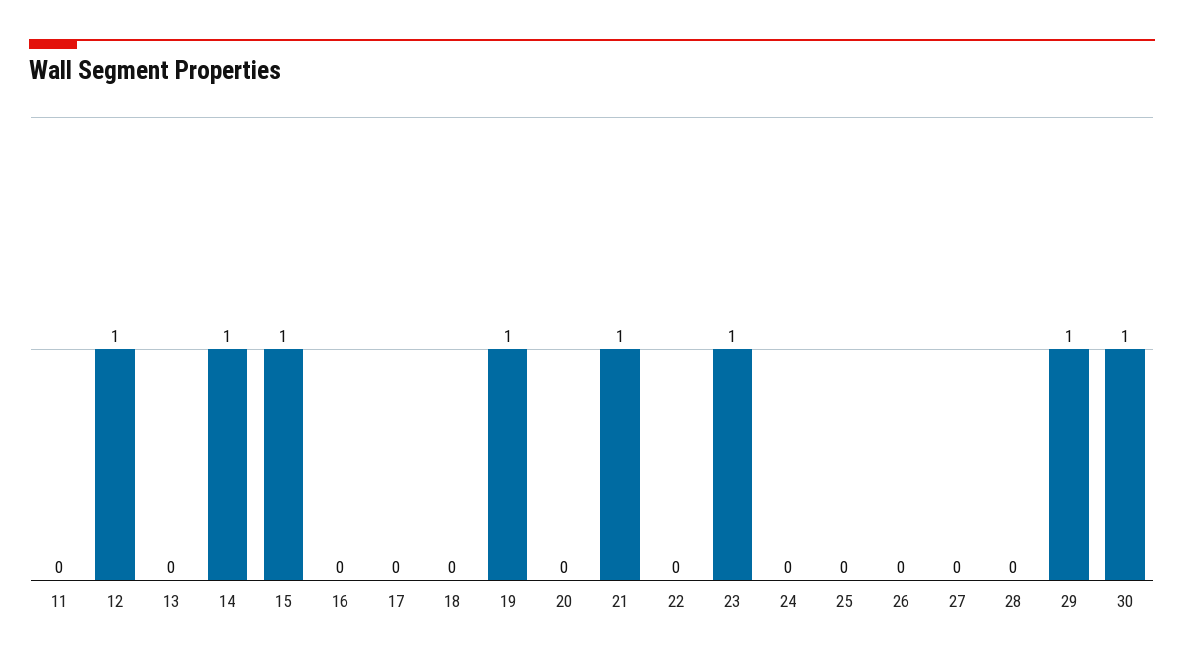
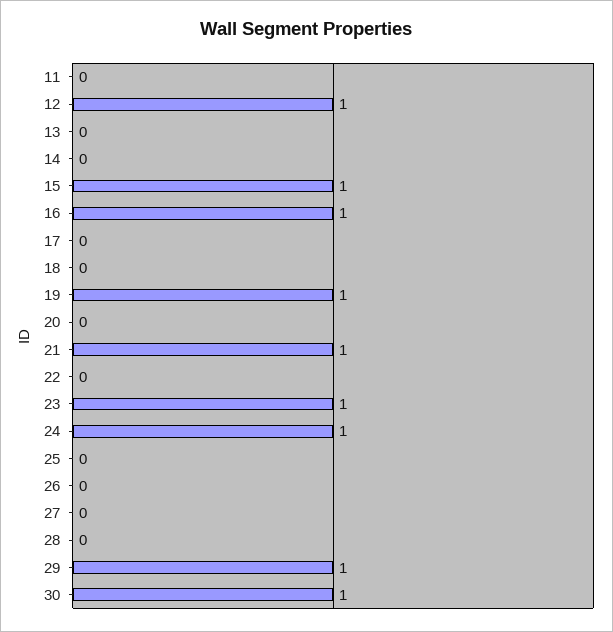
14: 1 -> 0
16: 0 -> 1
24: 0 -> 1

